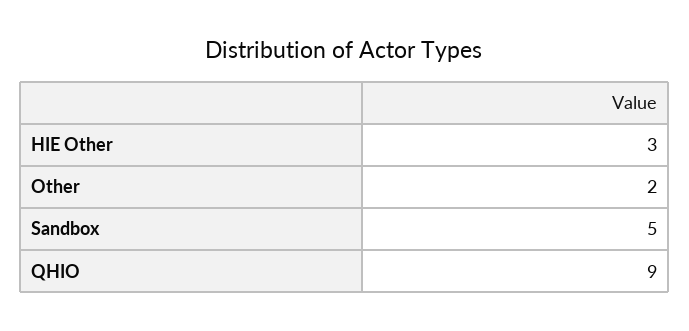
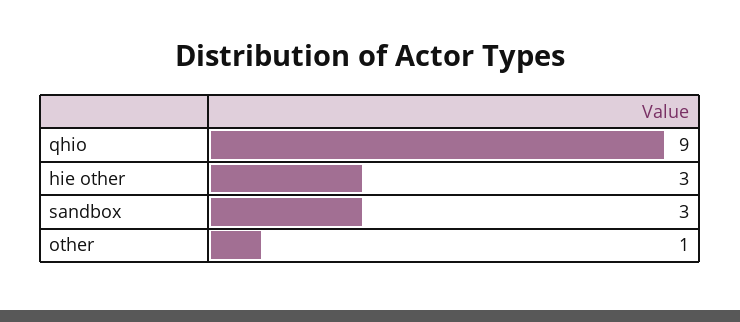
Other: 2 -> 1
Sandbox: 5 -> 3

